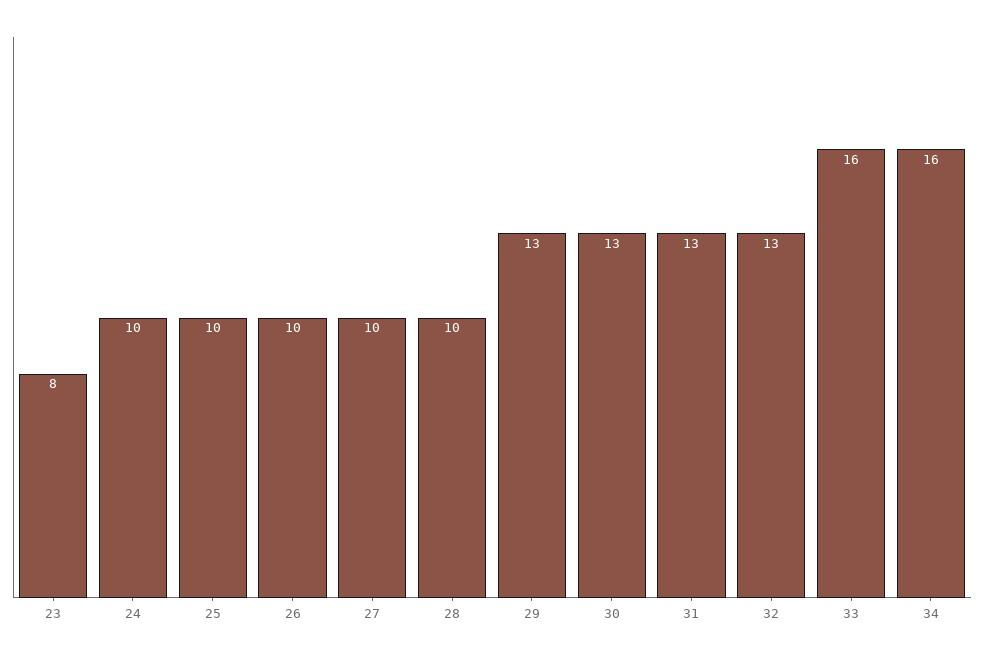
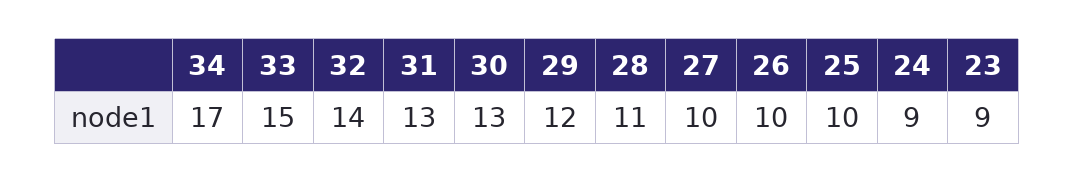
23: 8 -> 9
24: 10 -> 9
28: 10 -> 11
29: 13 -> 12
32: 13 -> 14
33: 16 -> 15
34: 16 -> 17

